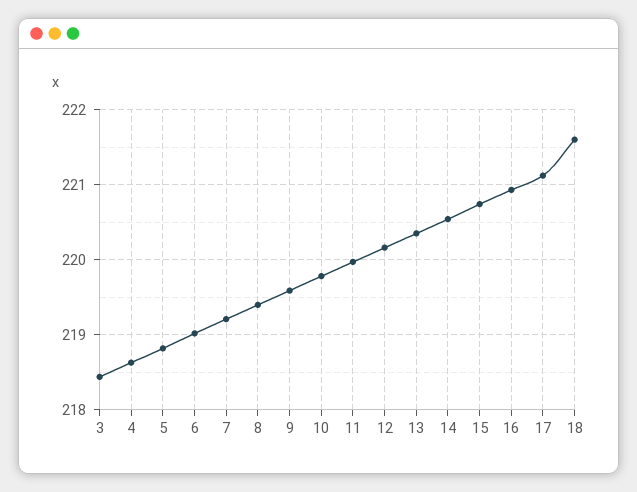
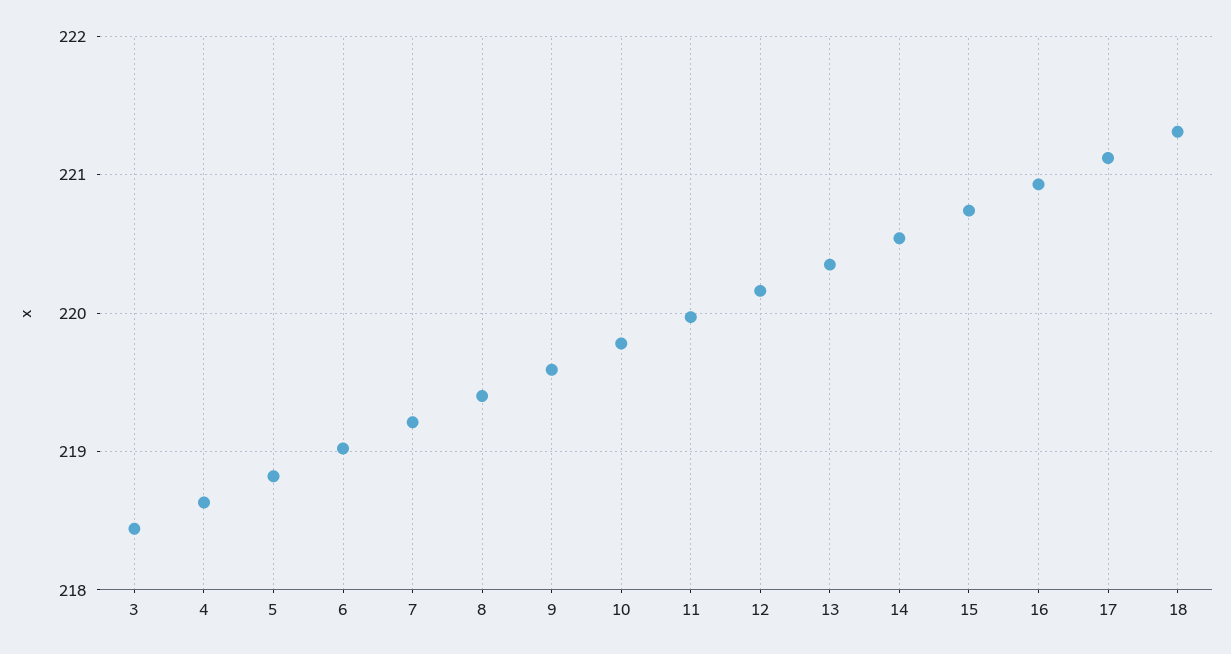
18: 221.6 -> 221.3

